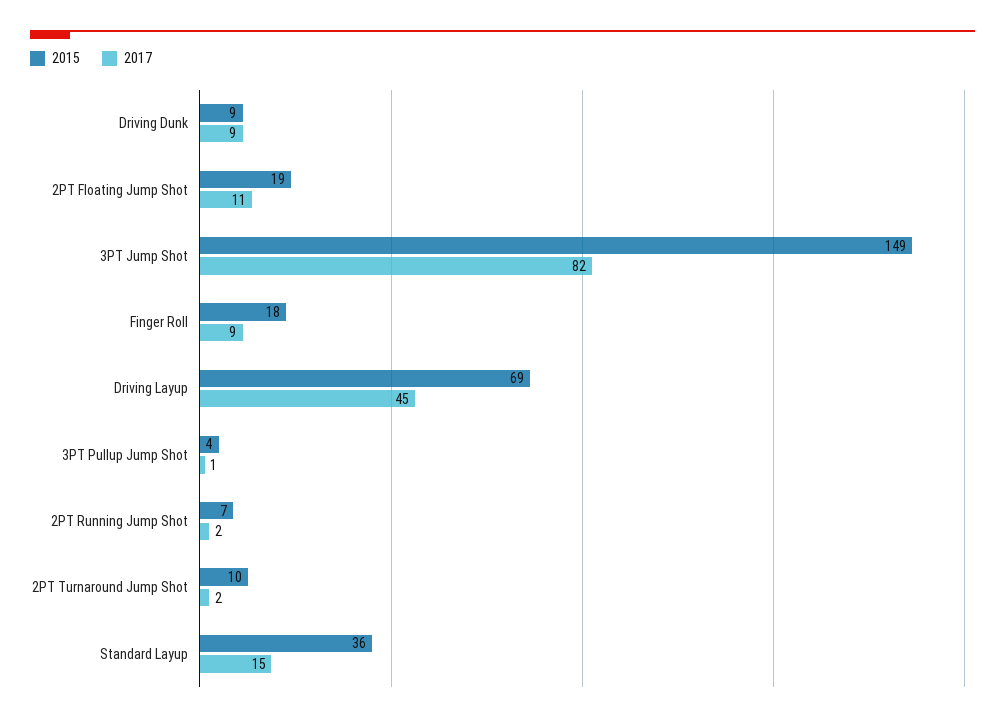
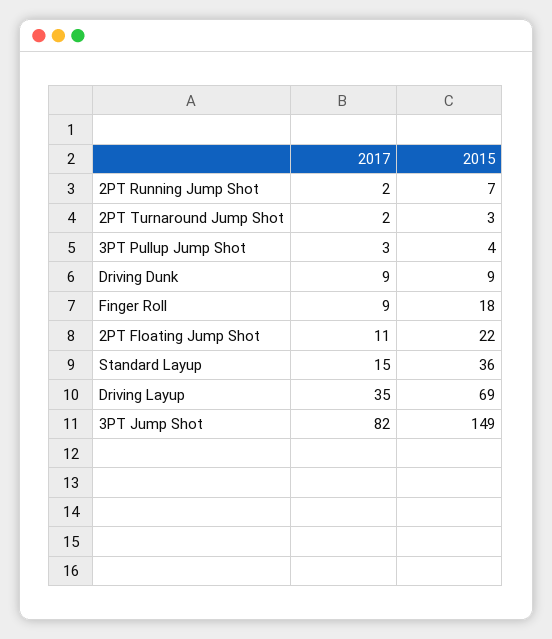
2015, 2PT Floating Jump Shot: 19 -> 22
2017, Driving Layup: 45 -> 35
2017, 3PT Pullup Jump Shot: 1 -> 3
2015, 2PT Turnaround Jump Shot: 10 -> 3

